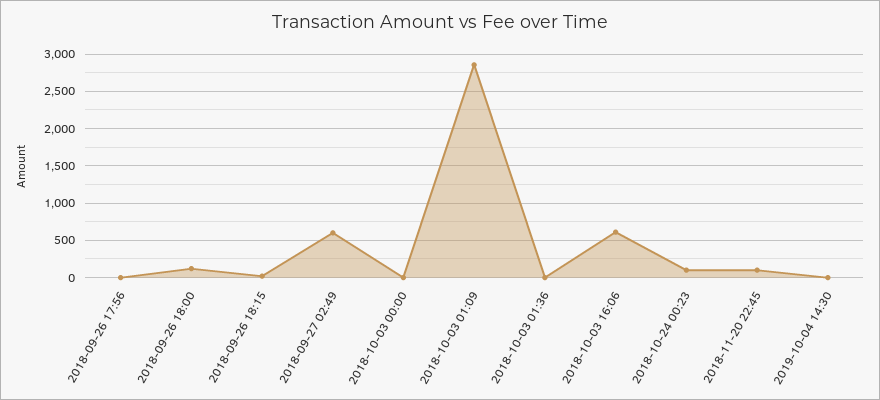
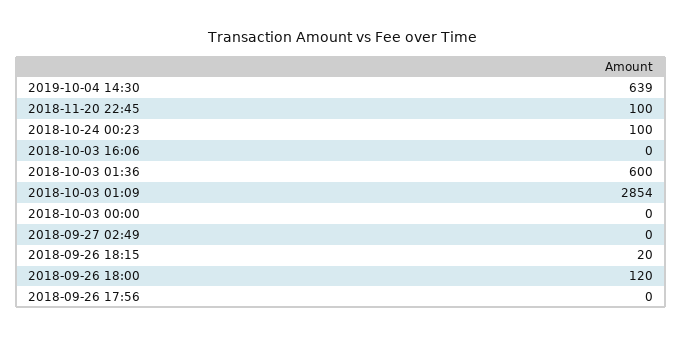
2018-09-27 02:49: 600 -> 0
2018-10-03 01:36: 0 -> 600
2018-10-03 16:06: 600 -> 0
2019-10-04 14:30: 0 -> 639

